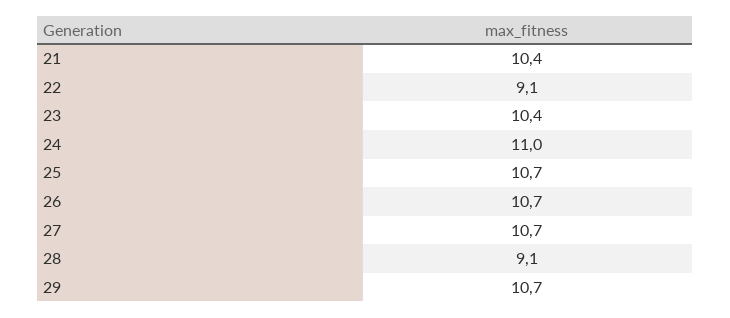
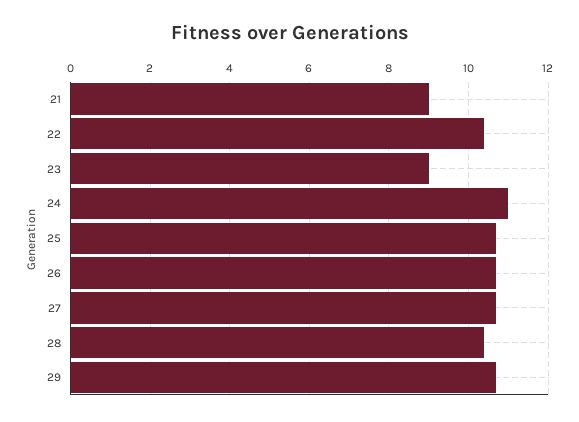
21: 10.4 -> 9
22: 9.1 -> 10.5
23: 10.4 -> 9
28: 9.1 -> 10.5

